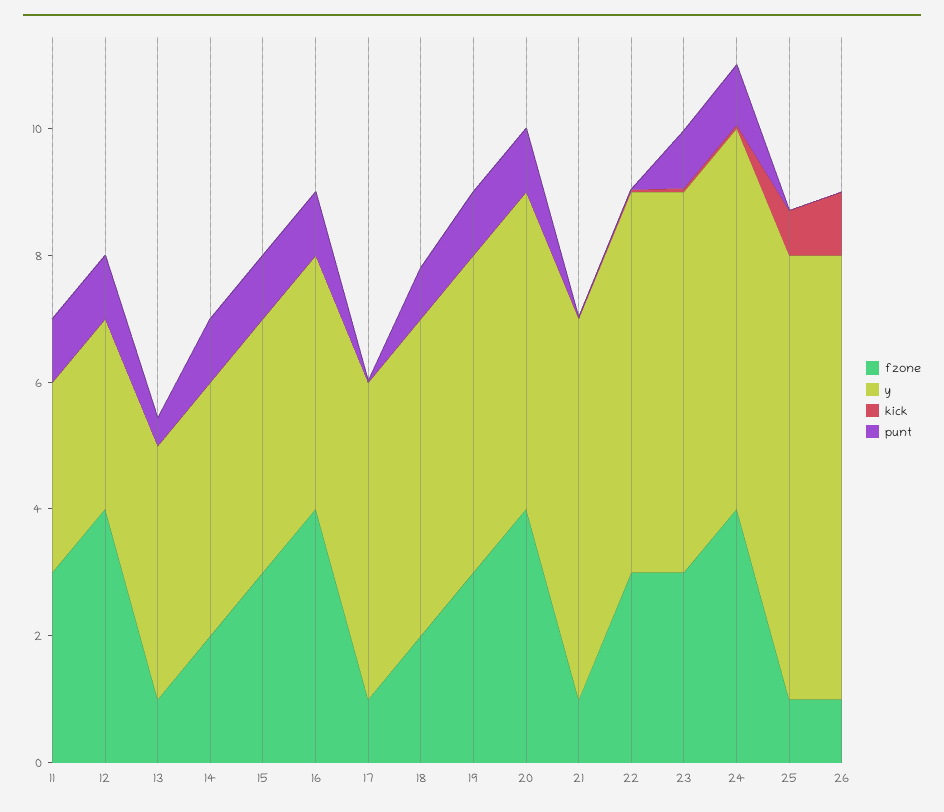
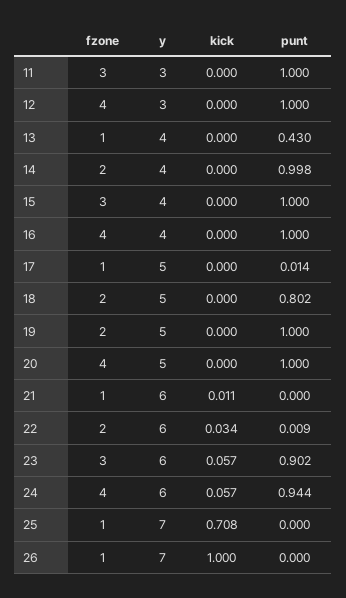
fzone, 19: 3 -> 2
fzone, 22: 3 -> 2

